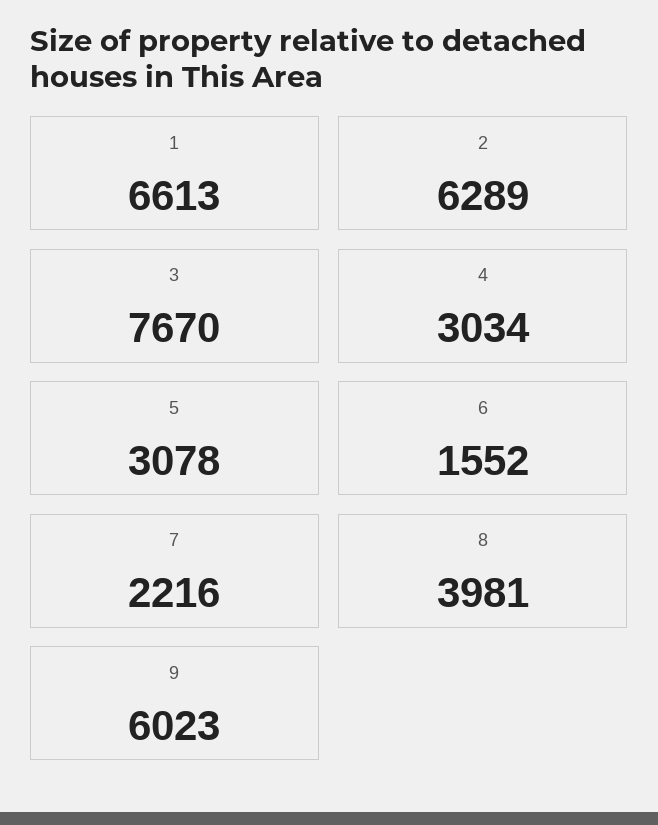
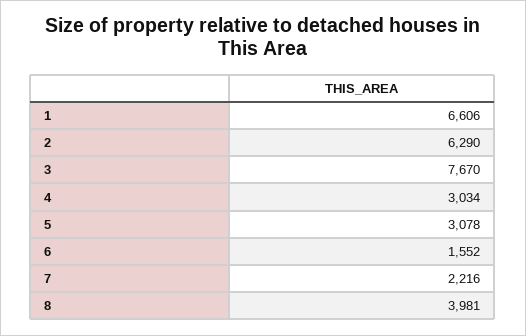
1: 6613 -> 6606
2: 6289 -> 6290
9: 6023 -> none

